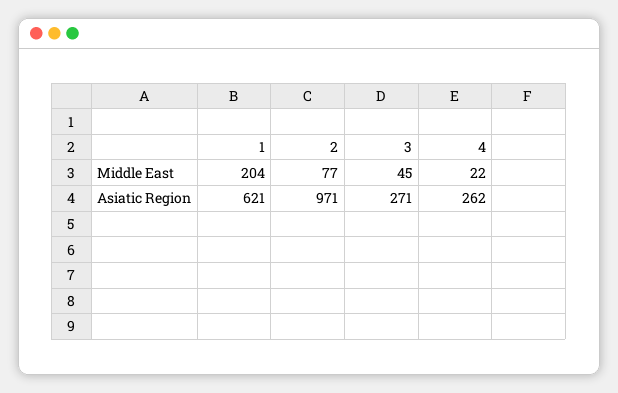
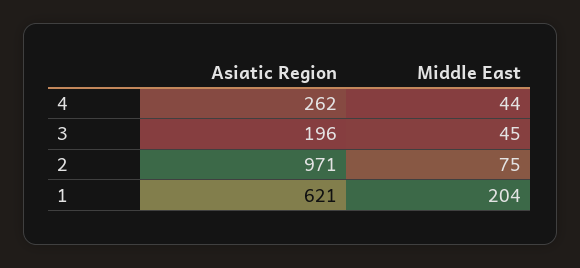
2, Middle East: 77 -> 75
4, Middle East: 22 -> 44
3, Asiatic Region: 271 -> 196

